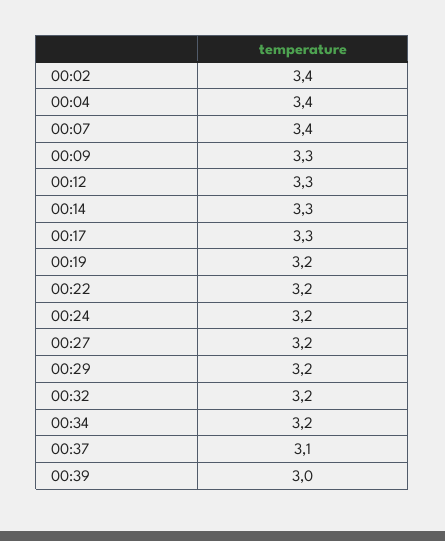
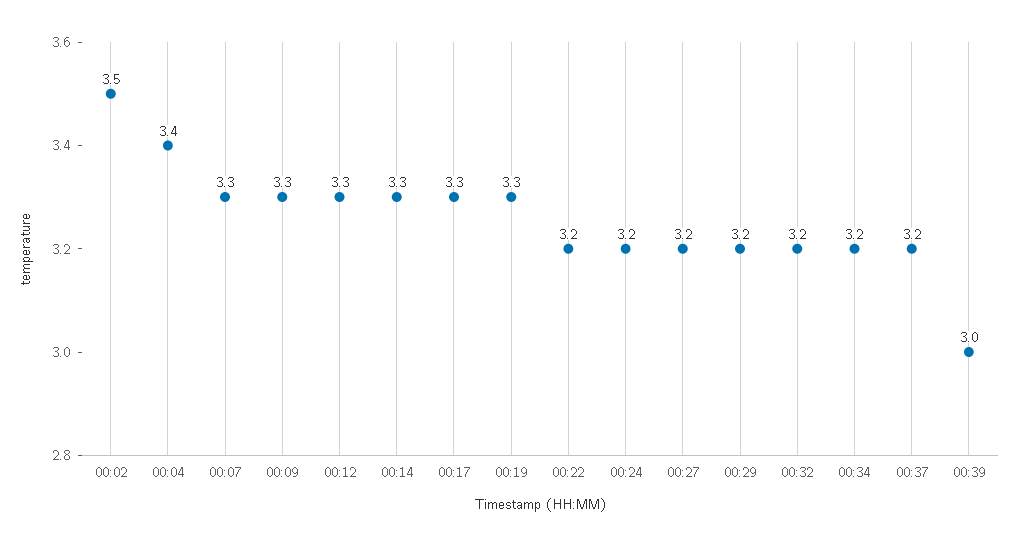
00:02: 3.4 -> 3.5
00:07: 3.4 -> 3.3
00:19: 3.2 -> 3.3
00:37: 3.1 -> 3.2

